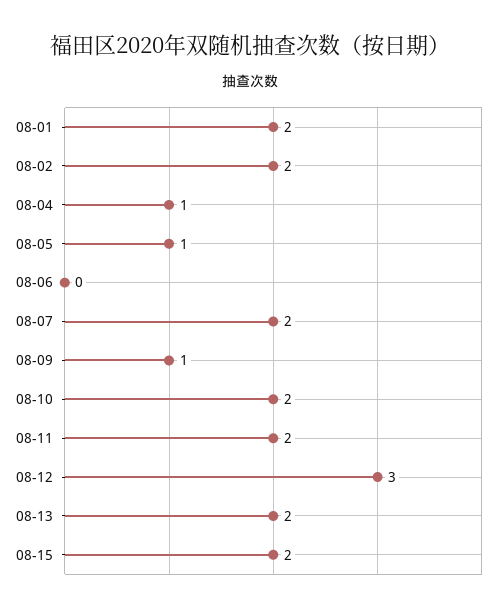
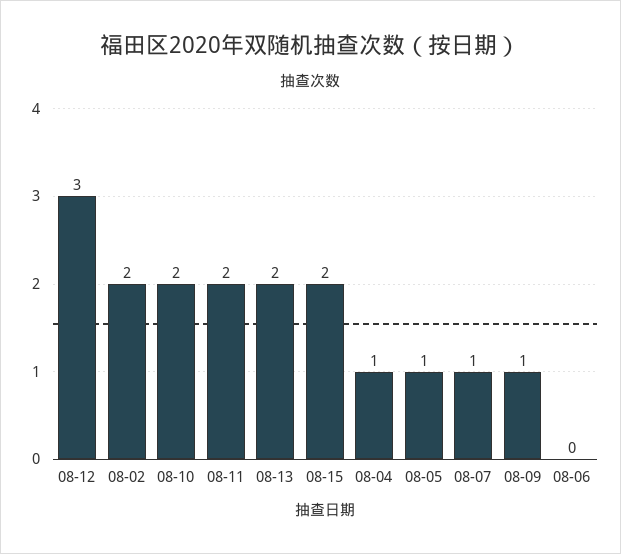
08-01: 2 -> none
08-07: 2 -> 1

